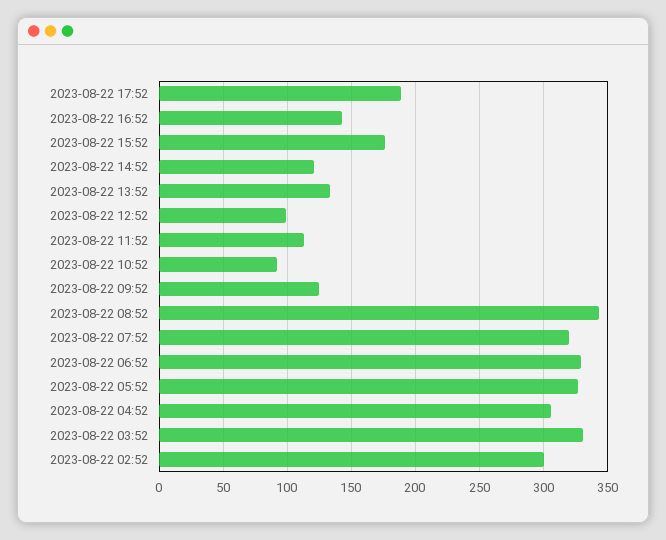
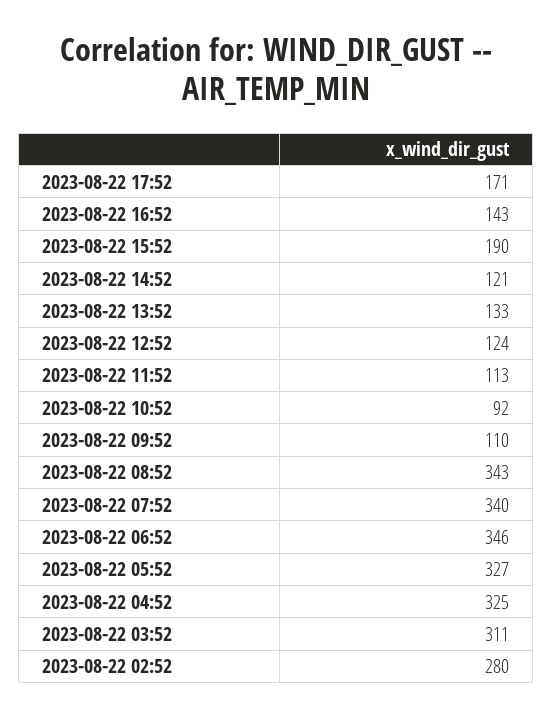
2023-08-22 17:52: 190 -> 171
2023-08-22 15:52: 175 -> 190
2023-08-22 12:52: 100 -> 124
2023-08-22 09:52: 125 -> 110
2023-08-22 07:52: 320 -> 340
2023-08-22 06:52: 330 -> 346
2023-08-22 04:52: 305 -> 325
2023-08-22 03:52: 330 -> 311
2023-08-22 02:52: 300 -> 280

